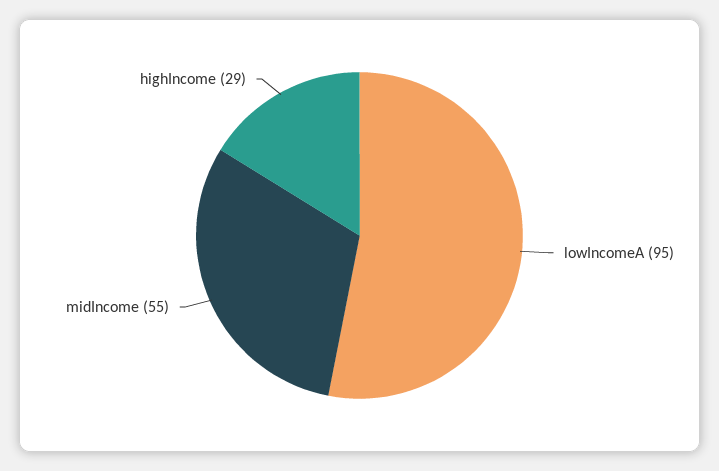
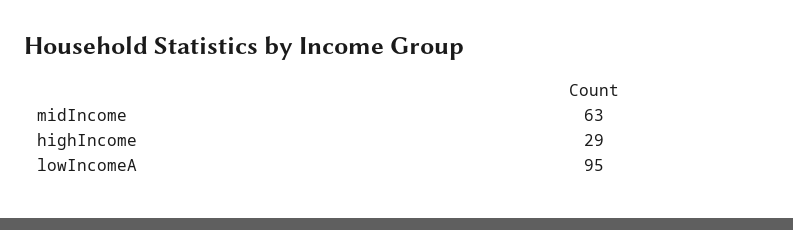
midIncome: 55 -> 63

